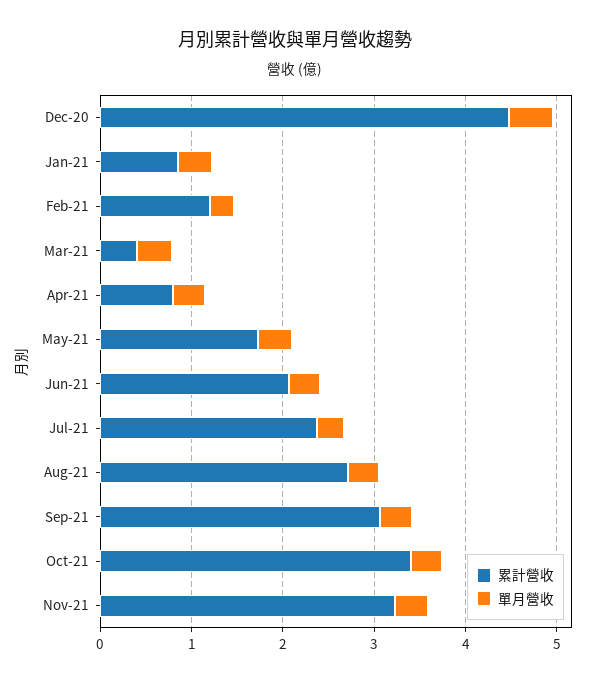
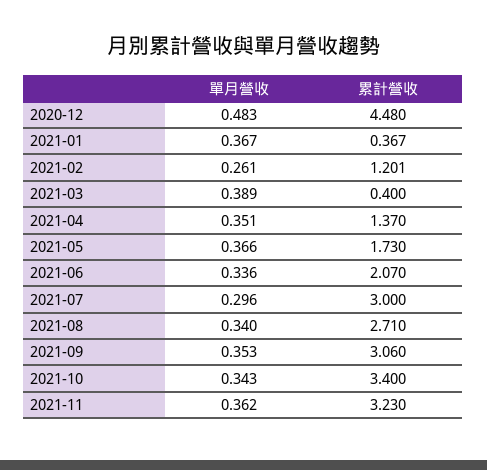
累計營收, Jan-21: 0.8 -> 0.367
累計營收, Apr-21: 0.8 -> 1.37
累計營收, Jul-21: 2.4 -> 3

